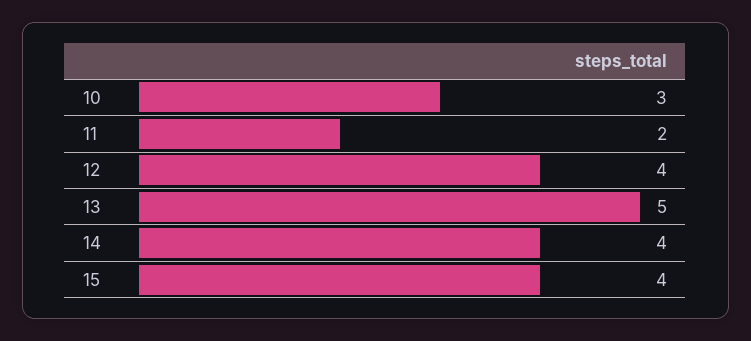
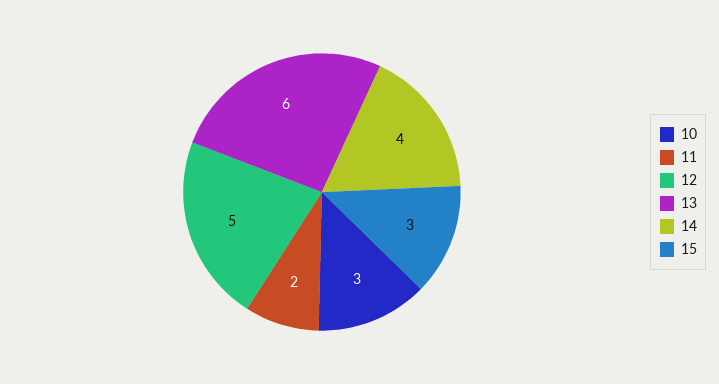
12: 4 -> 5
13: 5 -> 6
15: 4 -> 3

